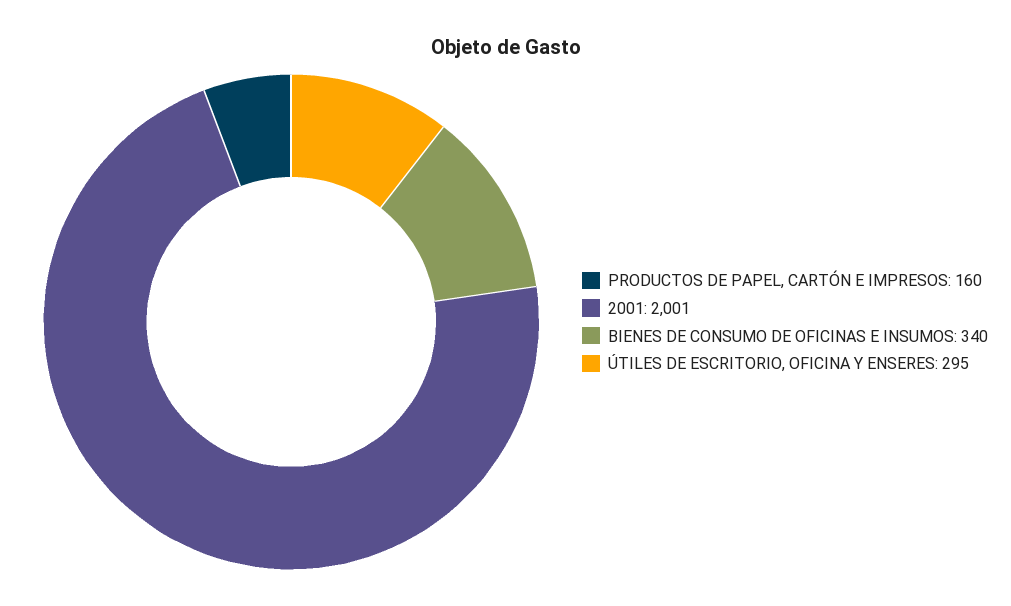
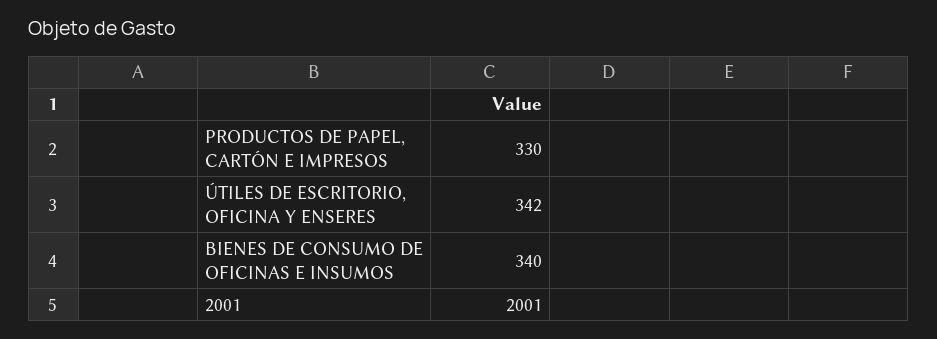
PRODUCTOS DE PAPEL, CARTÓN E IMPRESOS: 160 -> 330
ÚTILES DE ESCRITORIO, OFICINA Y ENSERES: 295 -> 342

